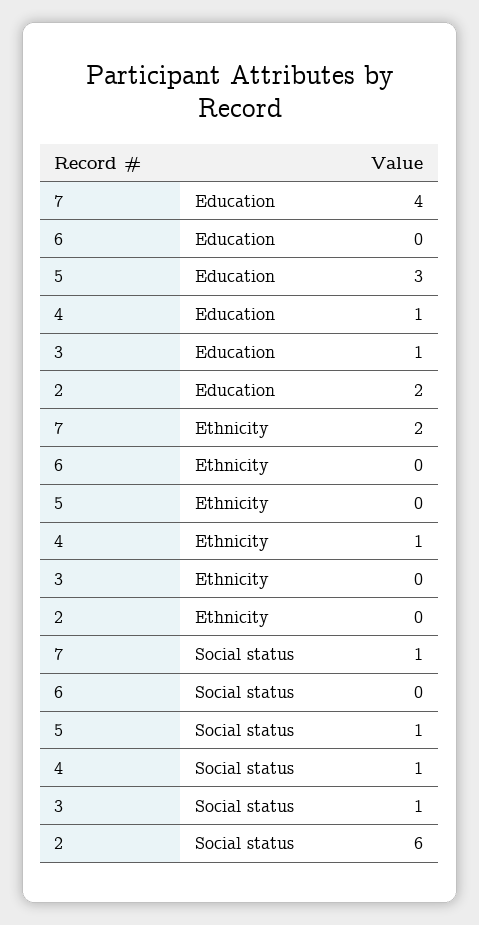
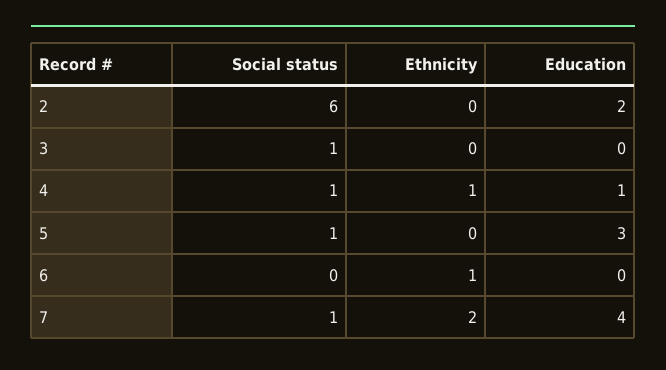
3, Education: 1 -> 0
6, Ethnicity: 0 -> 1

